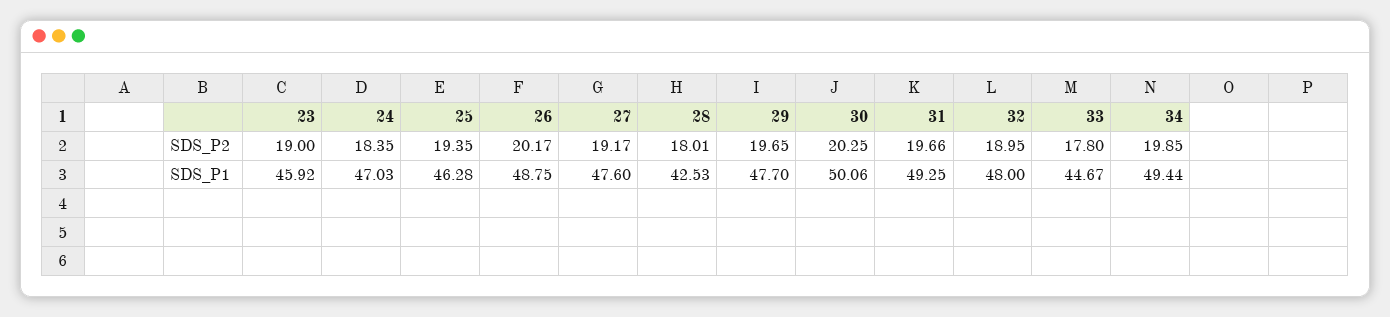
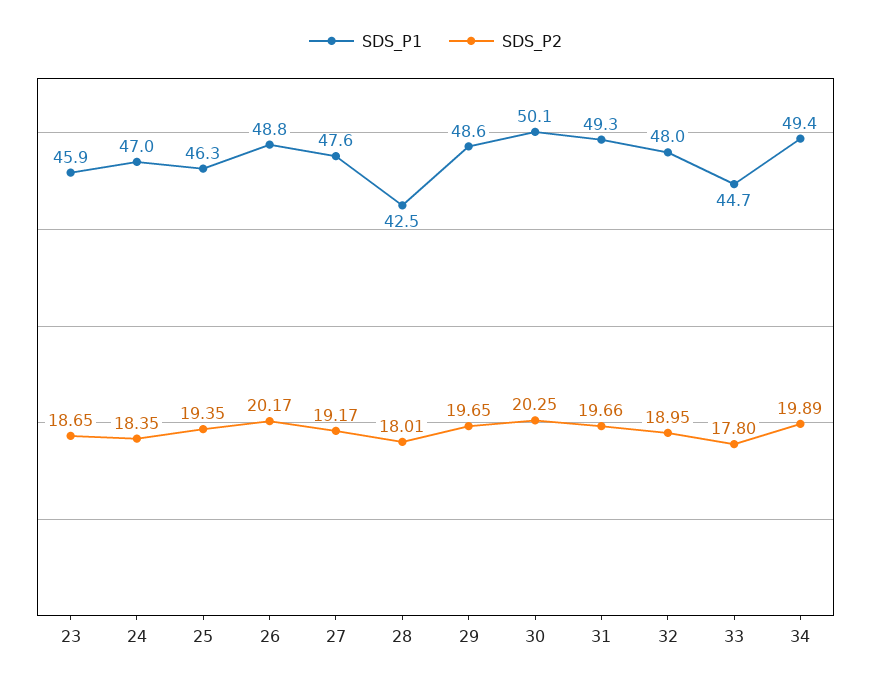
SDS_P2, 23: 19 -> 18.65
SDS_P2, 34: 19.85 -> 19.89
SDS_P1, 29: 47.7 -> 48.6

